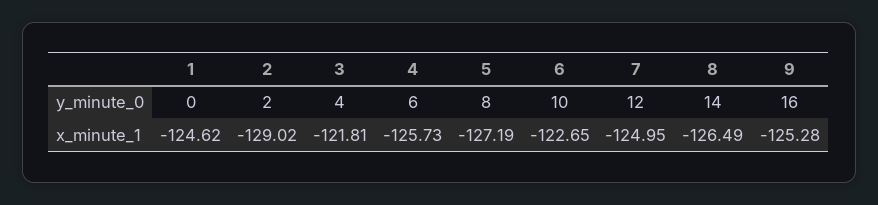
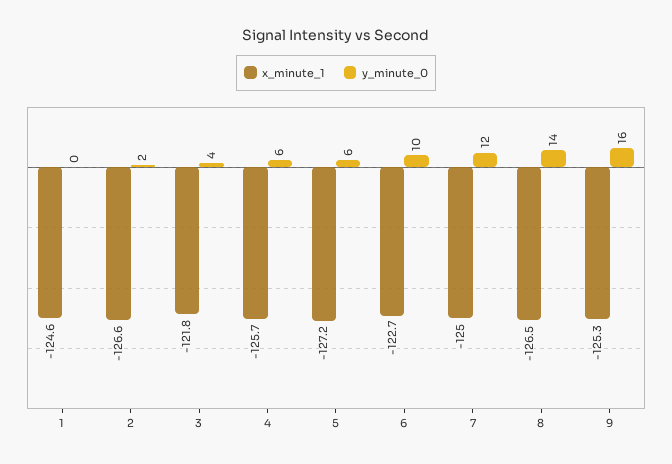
y_minute_0, 5: 8 -> 6
x_minute_1, 2: -129.02 -> -126.6

